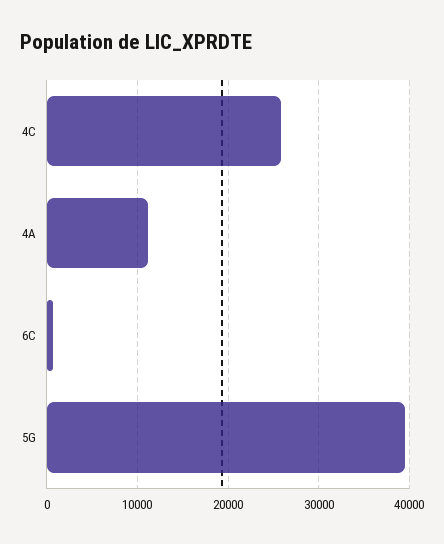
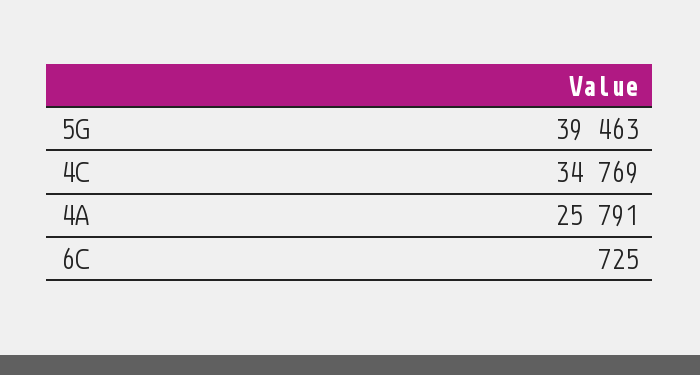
4C: 26000 -> 34769
4A: 11000 -> 25791

